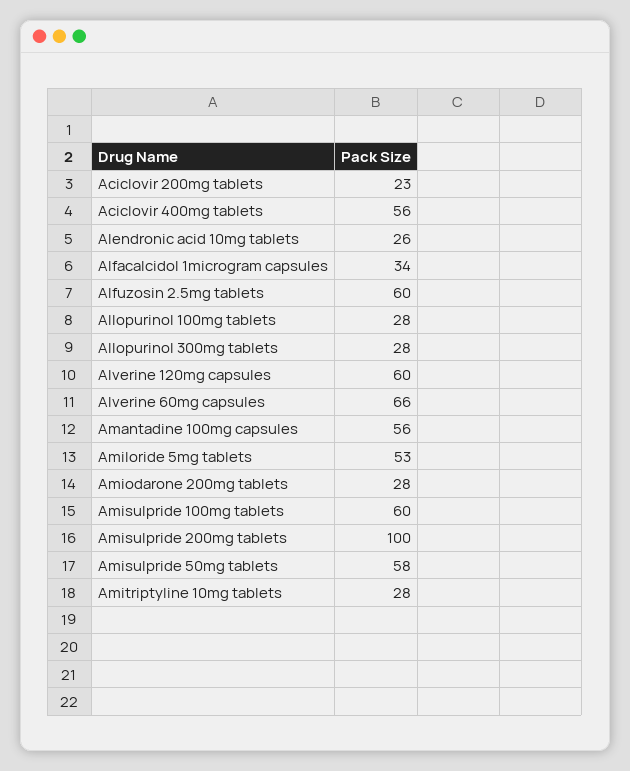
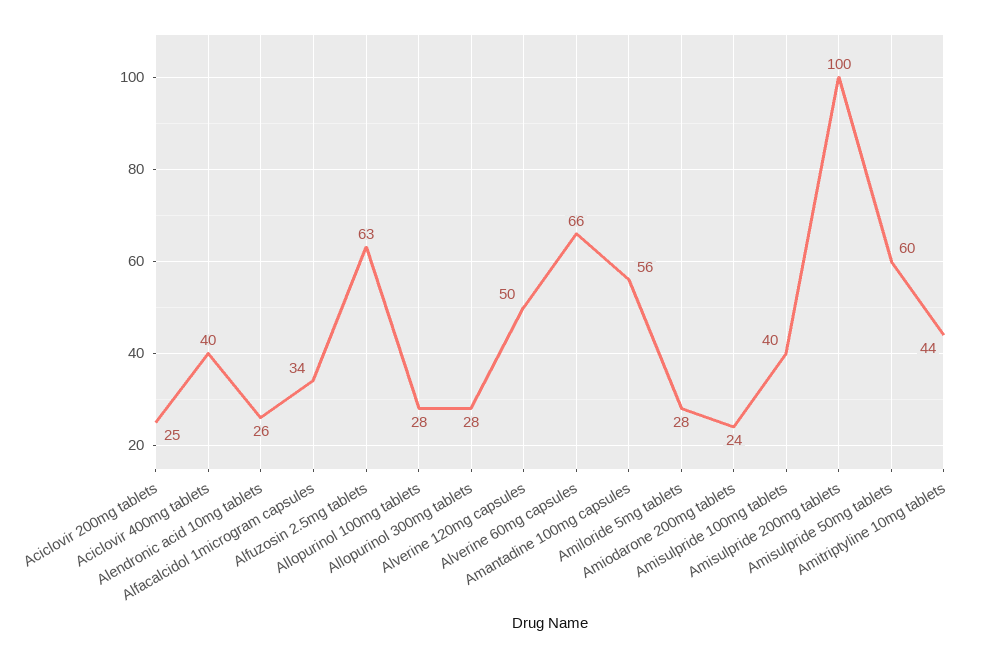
Aciclovir 200mg tablets: 23 -> 25
Aciclovir 400mg tablets: 56 -> 40
Alfuzosin 2.5mg tablets: 60 -> 63
Alverine 120mg capsules: 60 -> 50
Amiloride 5mg tablets: 53 -> 28
Amiodarone 200mg tablets: 28 -> 24
Amisulpride 100mg tablets: 60 -> 40
Amisulpride 50mg tablets: 58 -> 60
Amitriptyline 10mg tablets: 28 -> 44

